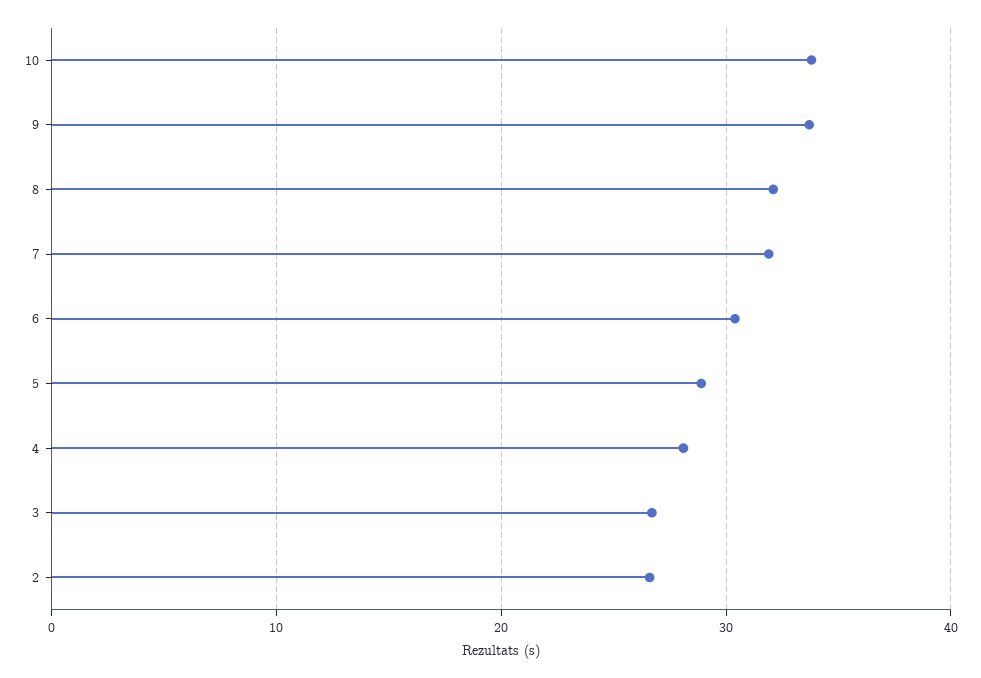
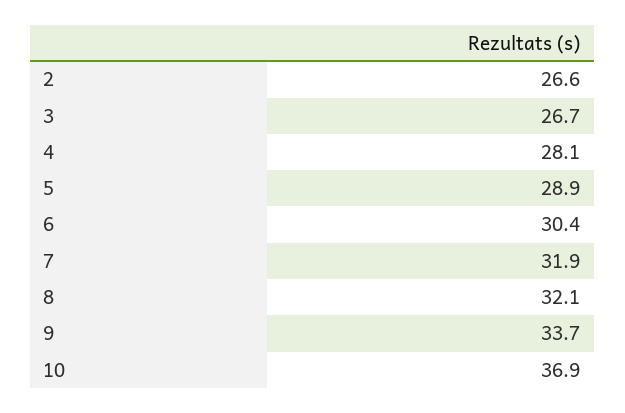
10: 34 -> 36.9

